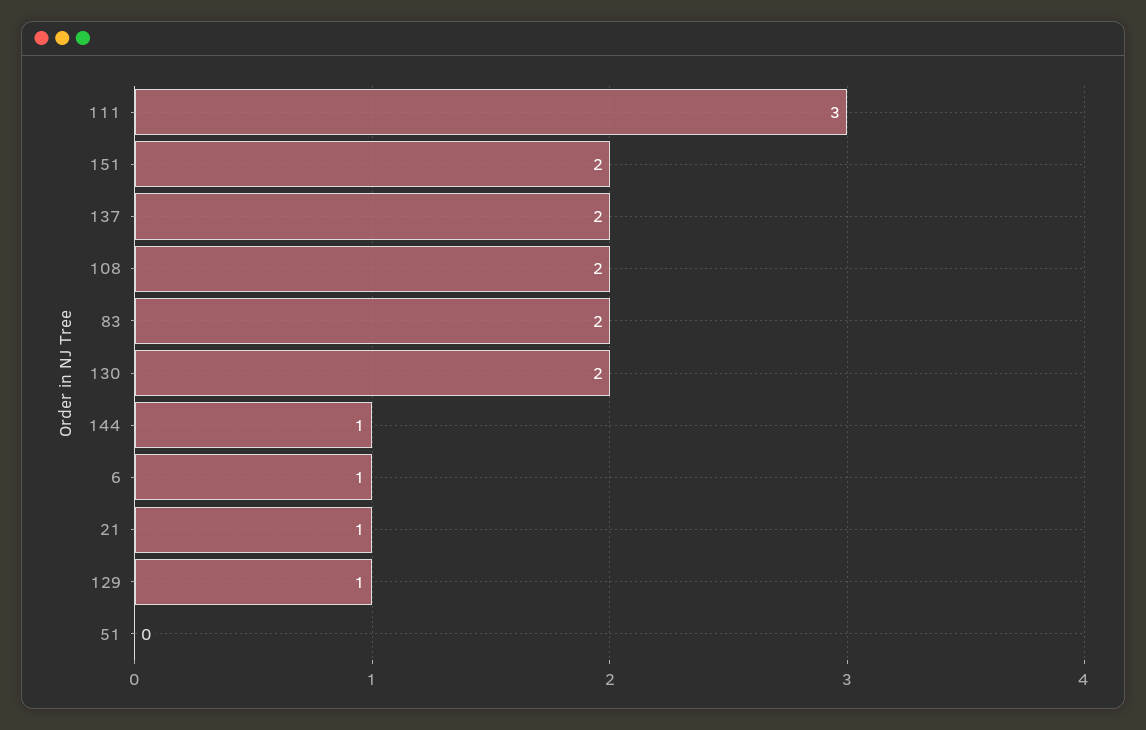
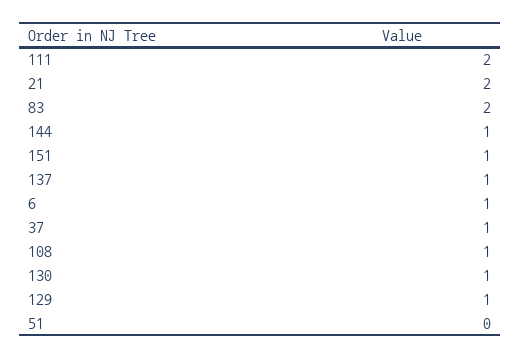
111: 3 -> 2
151: 2 -> 1
137: 2 -> 1
108: 2 -> 1
130: 2 -> 1
21: 1 -> 2
37: none -> 1

